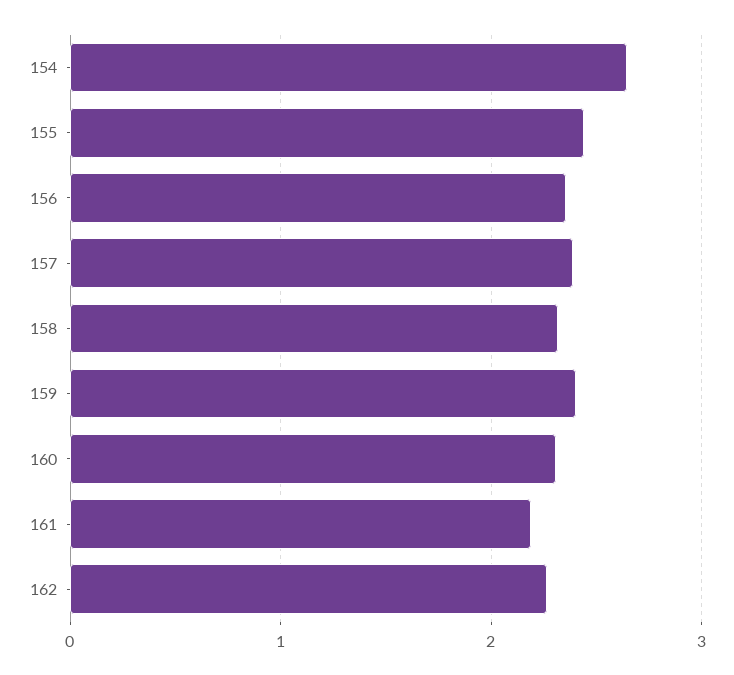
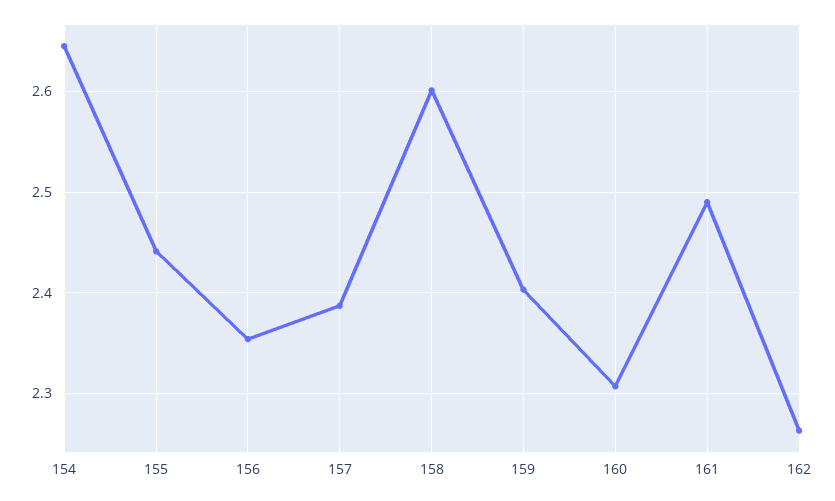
158: 2.3 -> 2.6
161: 2.2 -> 2.49

